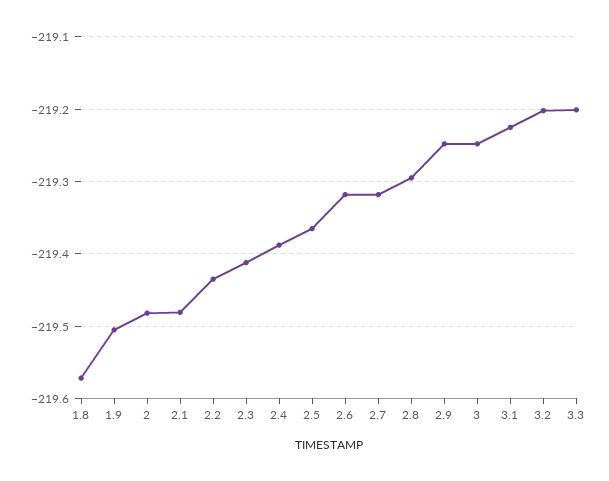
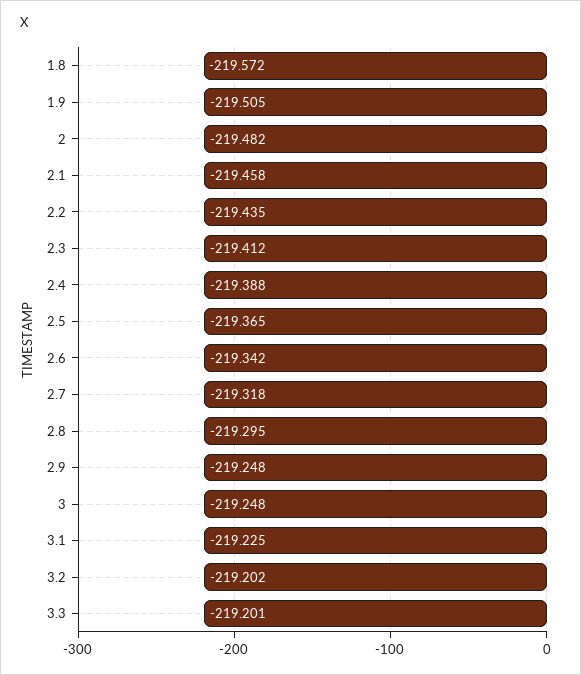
2.1: -219.48 -> -219.458
2.6: -219.32 -> -219.342

